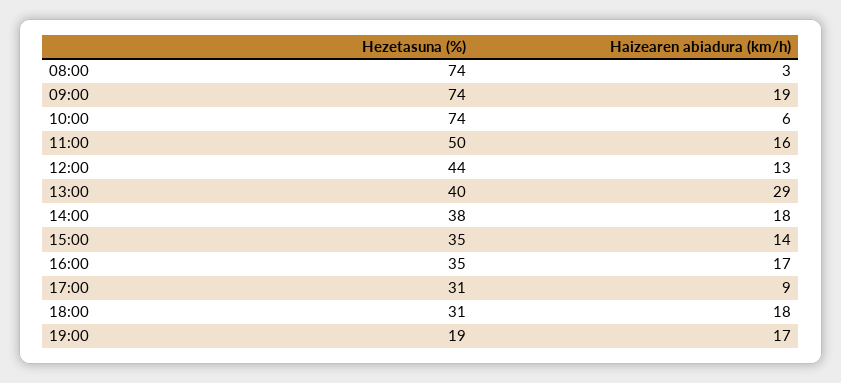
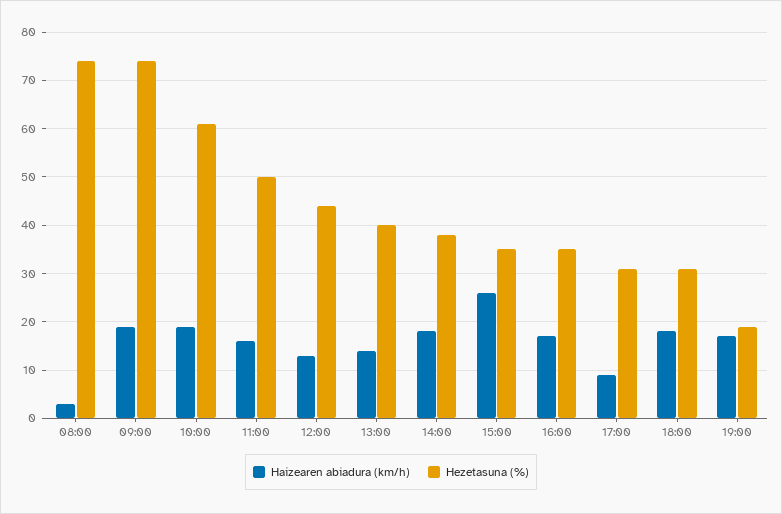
Hezetasuna (%), 10:00: 74 -> 60
Haizearen abiadura (km/h), 10:00: 6 -> 20
Haizearen abiadura (km/h), 13:00: 29 -> 15
Haizearen abiadura (km/h), 15:00: 14 -> 25

